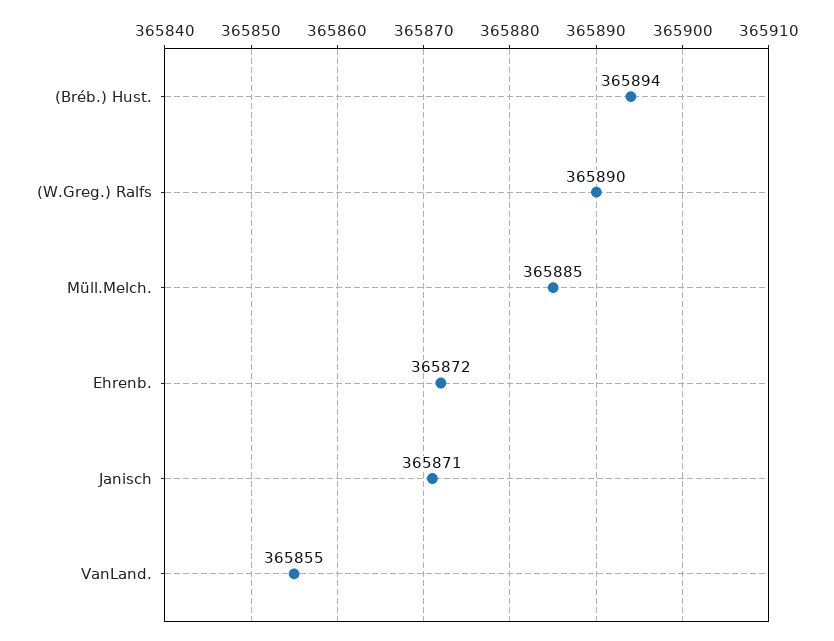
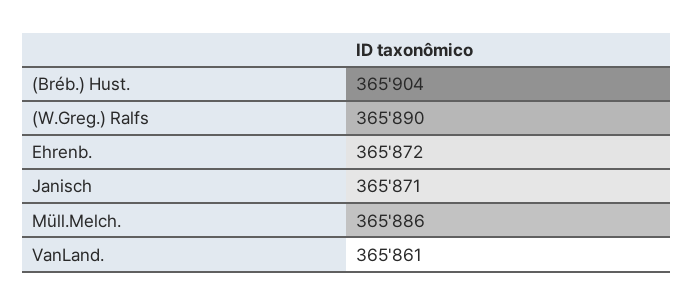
(Bréb.) Hust.: 365894 -> 365904
Müll.Melch.: 365885 -> 365886
VanLand.: 365855 -> 365861

